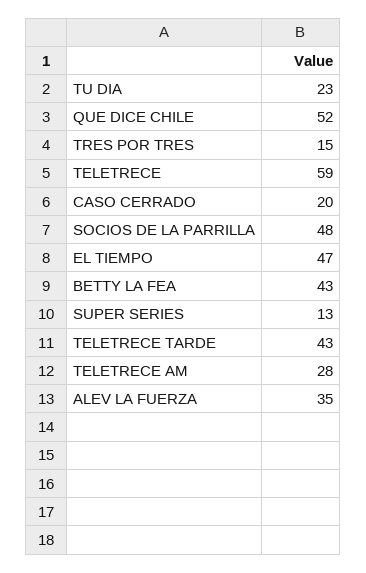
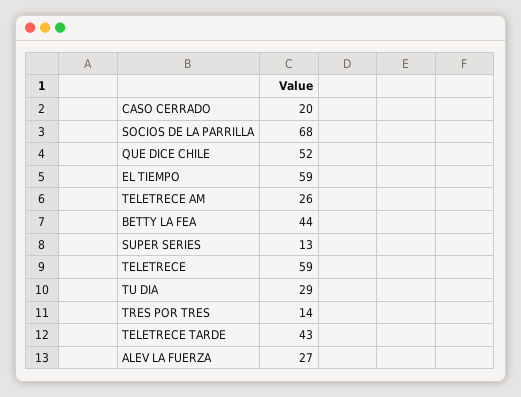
TU DIA: 23 -> 29
TRES POR TRES: 15 -> 14
SOCIOS DE LA PARRILLA: 48 -> 68
EL TIEMPO: 47 -> 59
BETTY LA FEA: 43 -> 44
TELETRECE AM: 28 -> 26
ALEV LA FUERZA: 35 -> 27

